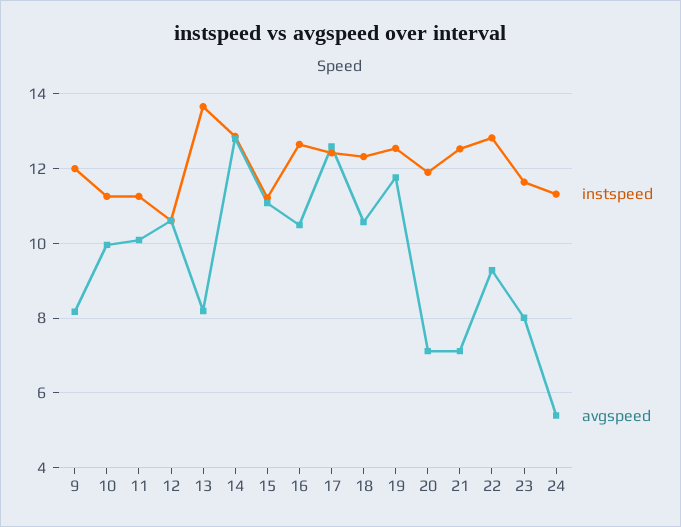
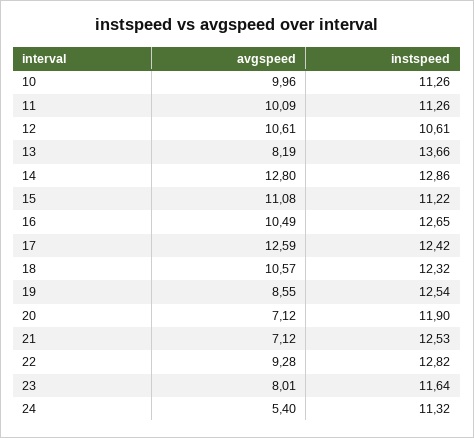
instspeed, 9: 12 -> none
avgspeed, 9: 8.2 -> none
avgspeed, 19: 11.8 -> 8.55

